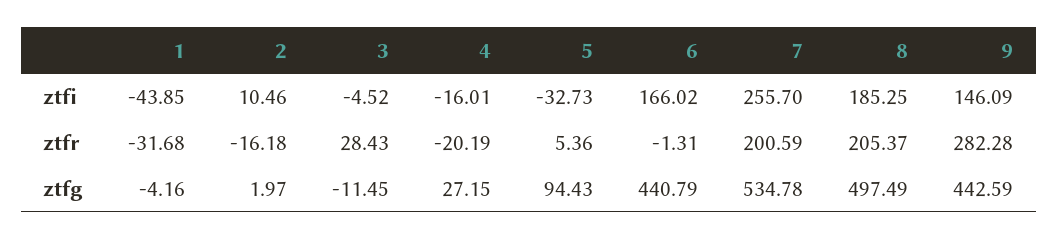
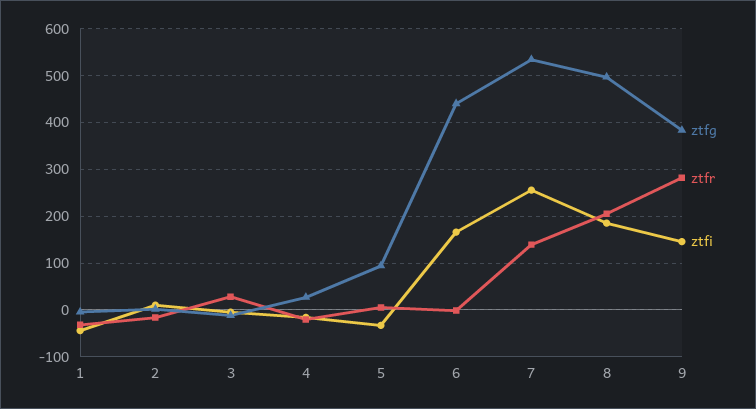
ztfr, 7: 200.59 -> 140
ztfg, 9: 442.59 -> 380

